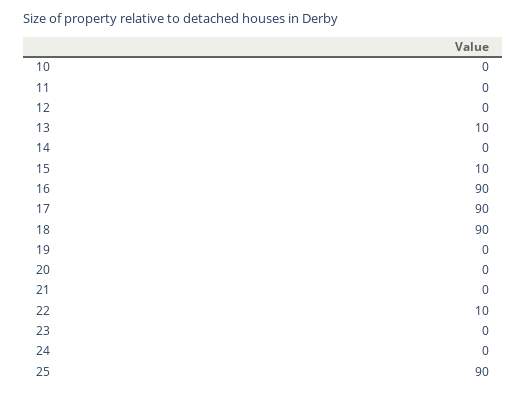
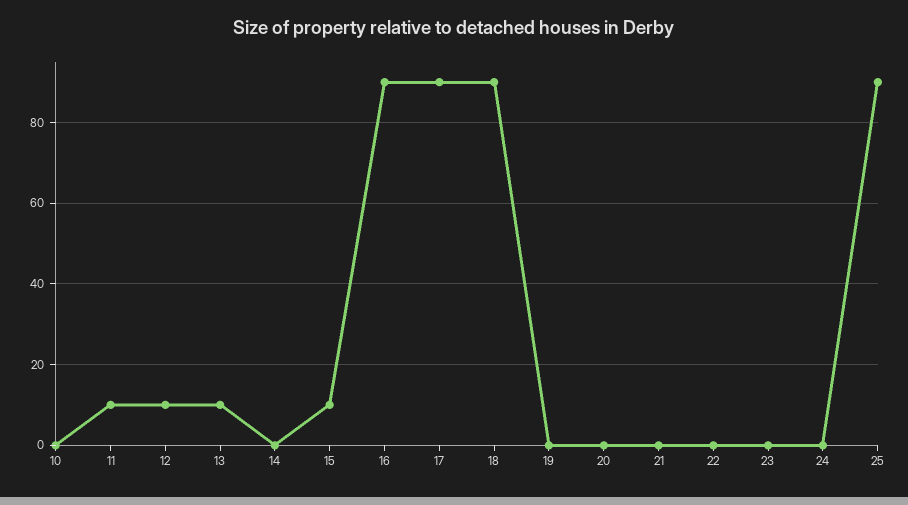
11: 0 -> 10
12: 0 -> 10
22: 10 -> 0

